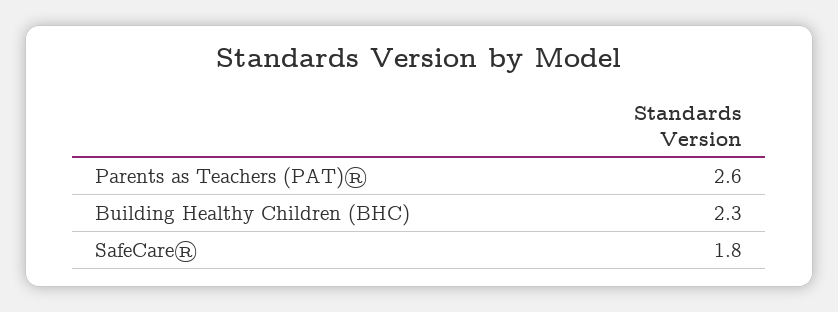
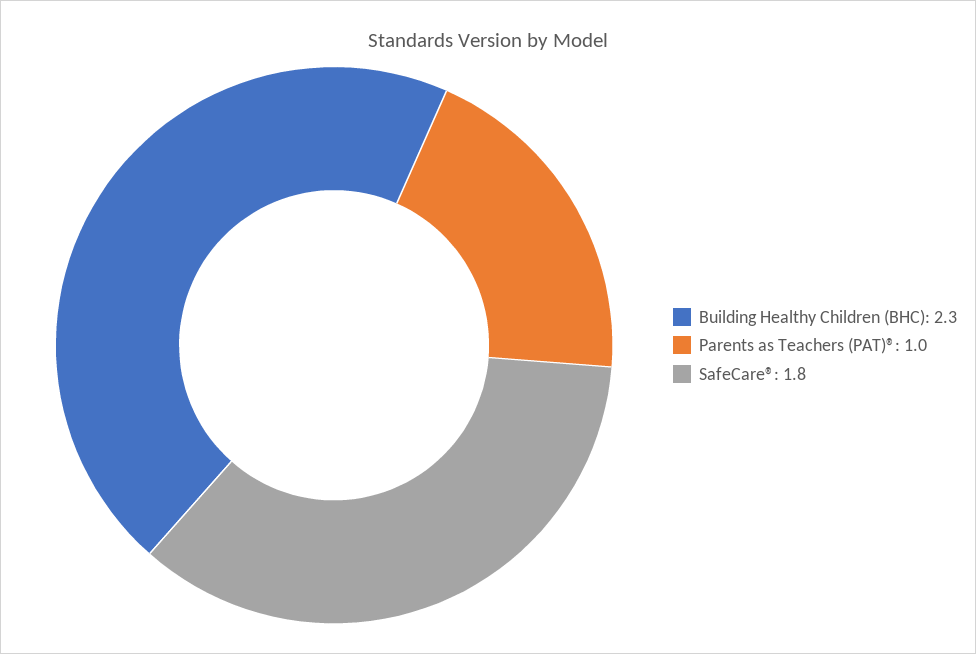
Parents as Teachers (PAT)®: 2.6 -> 1

